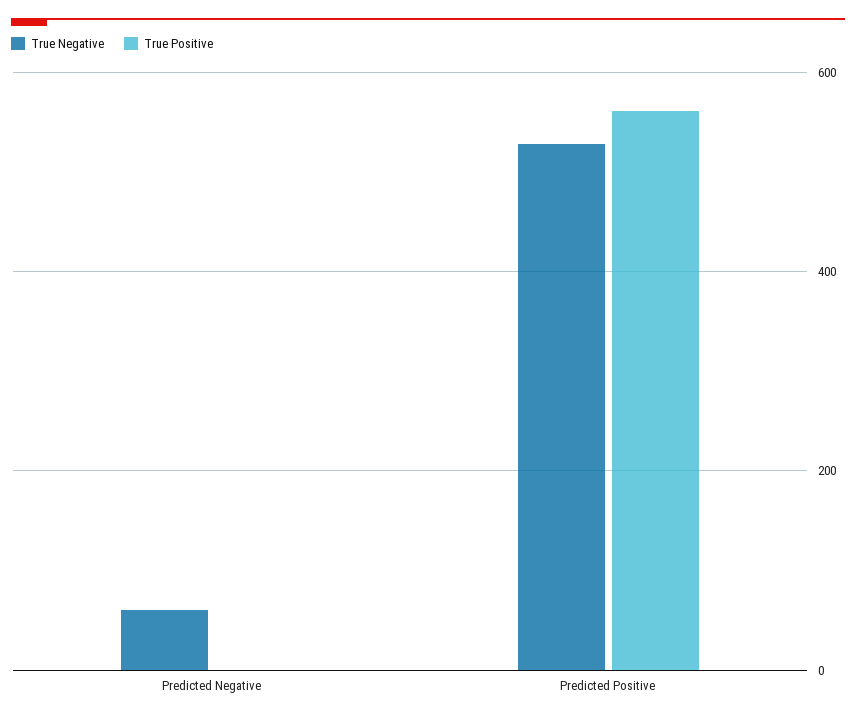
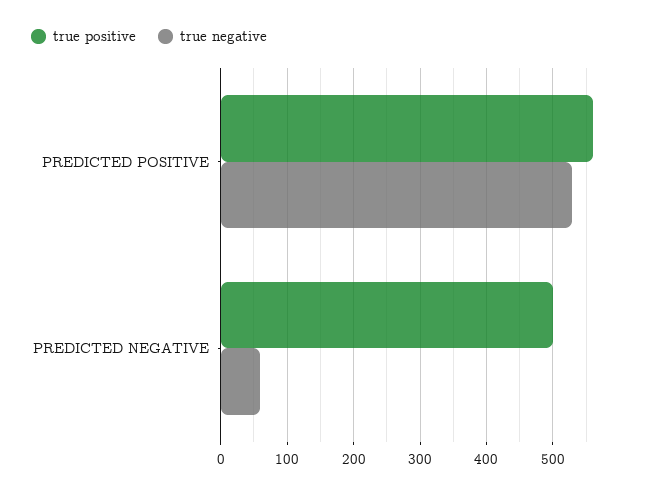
True Positive, Predicted Negative: 0 -> 500

